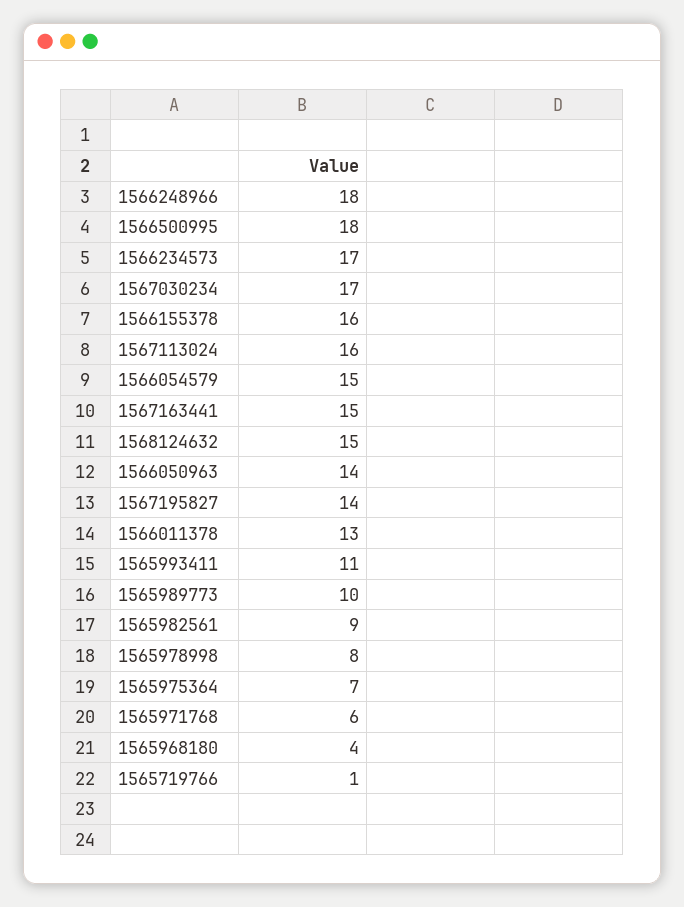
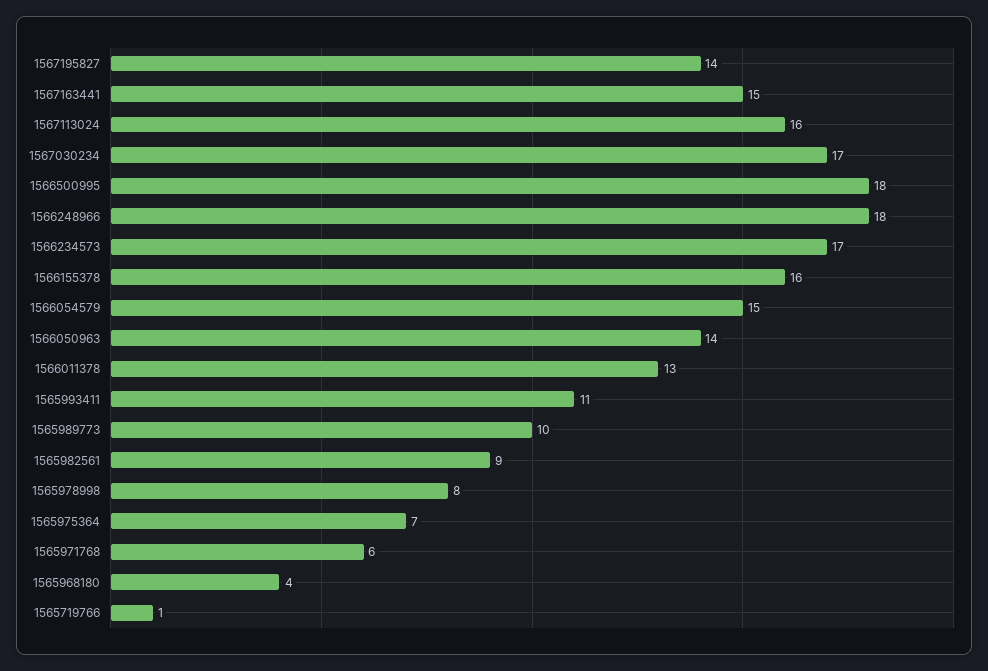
1568124632: 15 -> none

